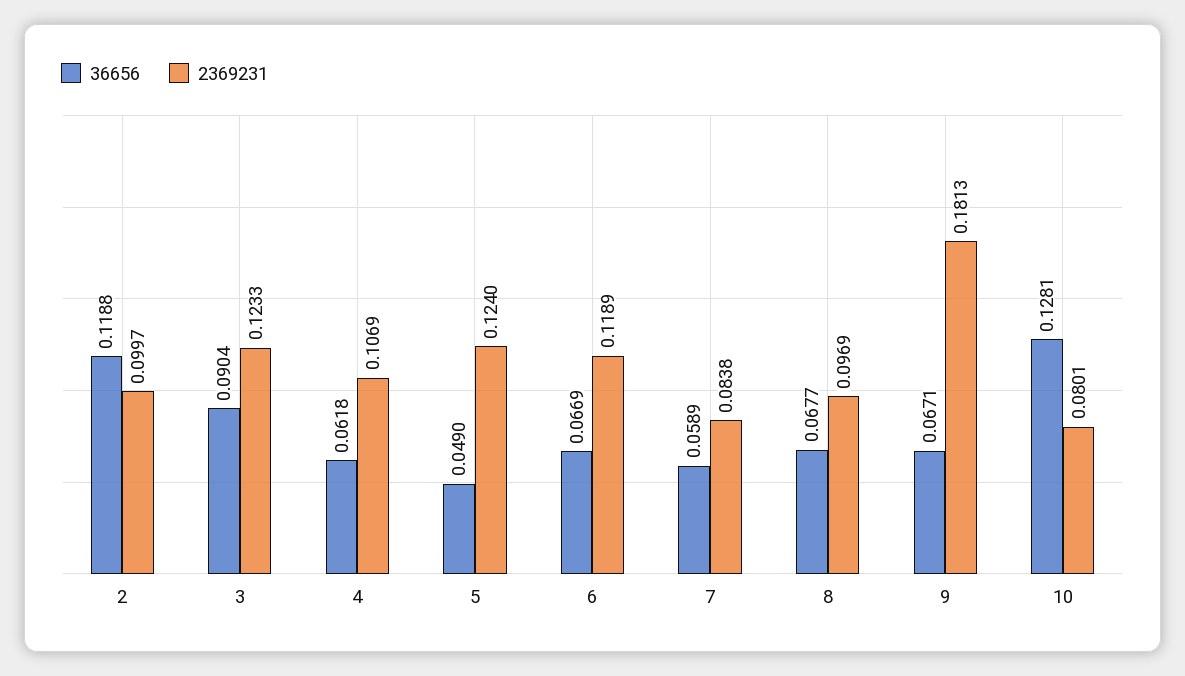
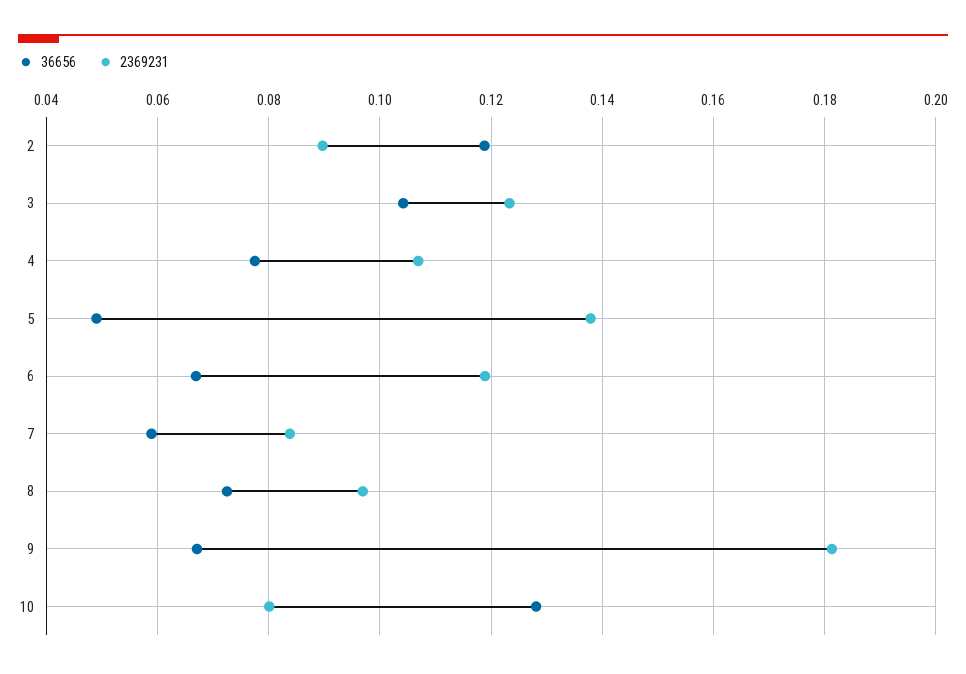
2369231, 2: 0.0997 -> 0.09
36656, 3: 0.0904 -> 0.104
36656, 4: 0.0618 -> 0.078
2369231, 5: 0.124 -> 0.138
36656, 8: 0.0677 -> 0.072

